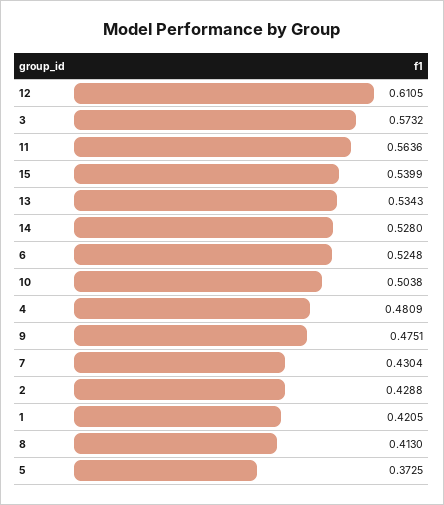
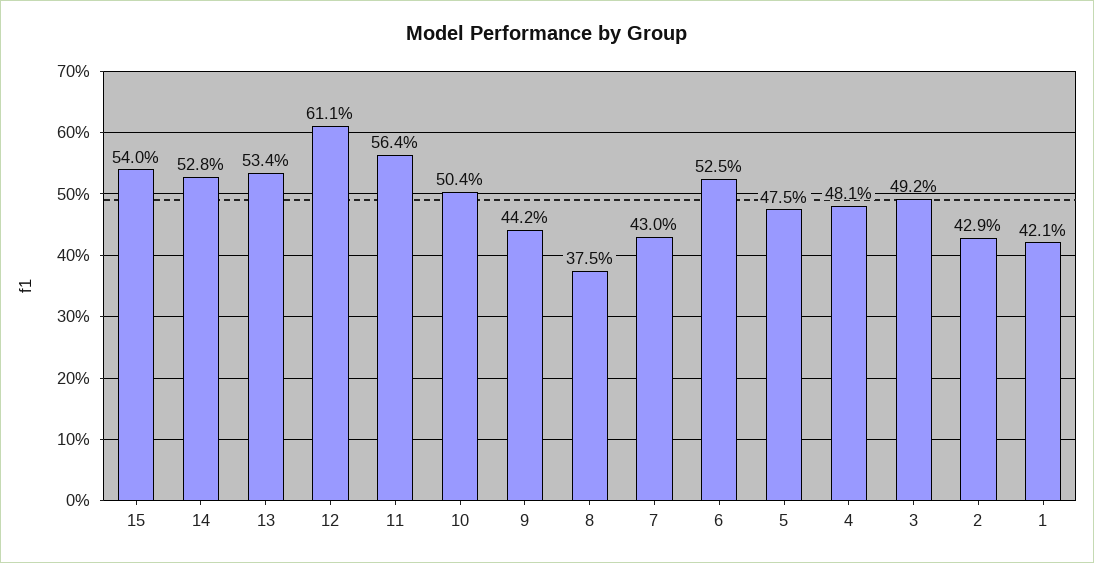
3: 0.5732 -> 0.492
9: 0.4751 -> 0.442
8: 0.413 -> 0.375
5: 0.3725 -> 0.475

